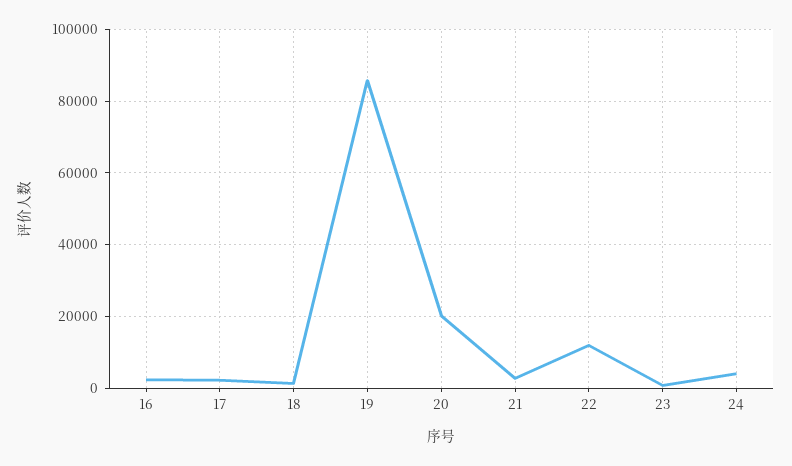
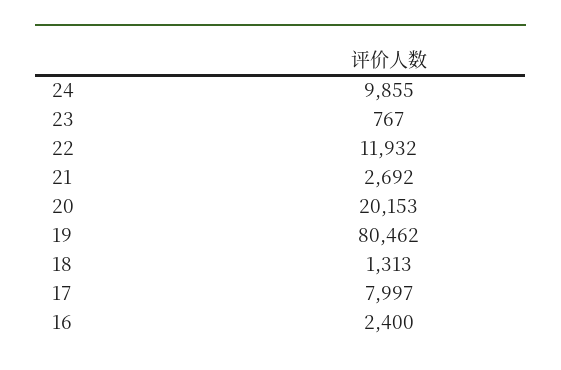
17: 2000 -> 7997
19: 86000 -> 80462
24: 4000 -> 9855

